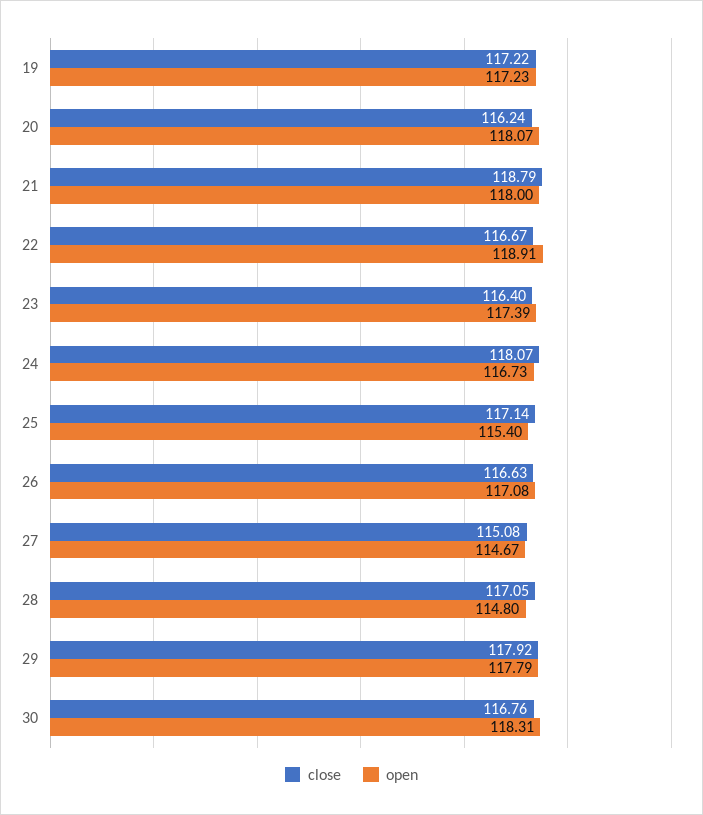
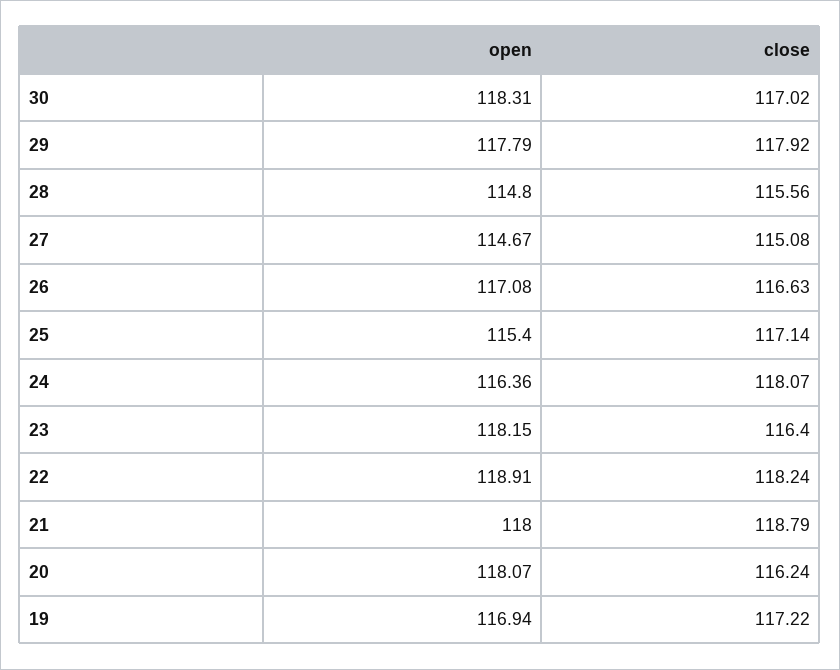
open, 19: 117.23 -> 116.94
close, 22: 116.67 -> 118.24
open, 23: 117.39 -> 118.15
open, 24: 116.73 -> 116.36
close, 28: 117.05 -> 115.56
close, 30: 116.76 -> 117.02

